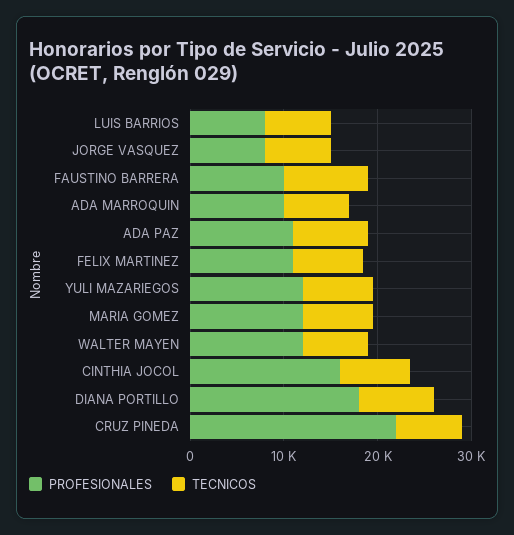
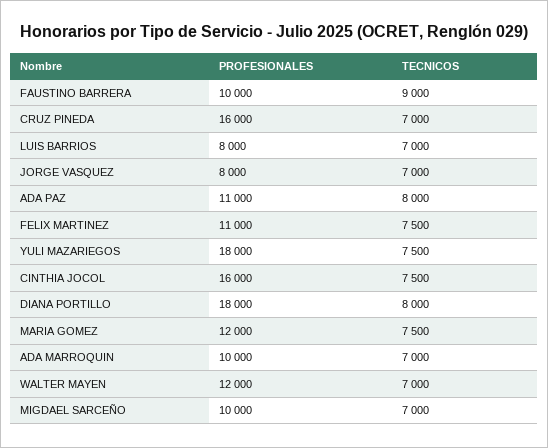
PROFESIONALES, YULI MAZARIEGOS: 12000 -> 18000
PROFESIONALES, CRUZ PINEDA: 22000 -> 16000
PROFESIONALES, MIGDAEL SARCEÑO: none -> 10000
TECNICOS, MIGDAEL SARCEÑO: none -> 7000

